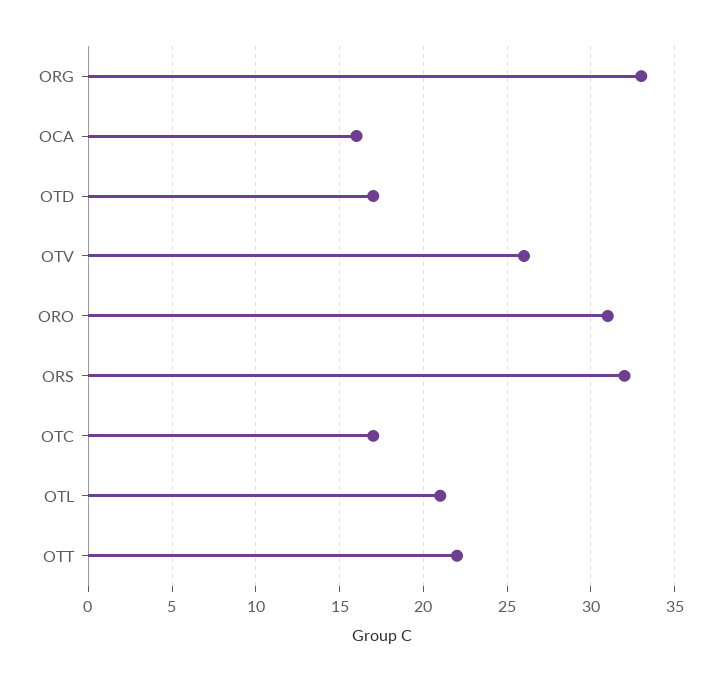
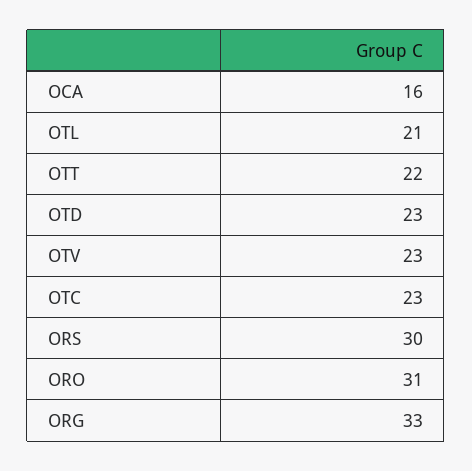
OTD: 17 -> 23
OTV: 26 -> 23
ORS: 32 -> 30
OTC: 17 -> 23

